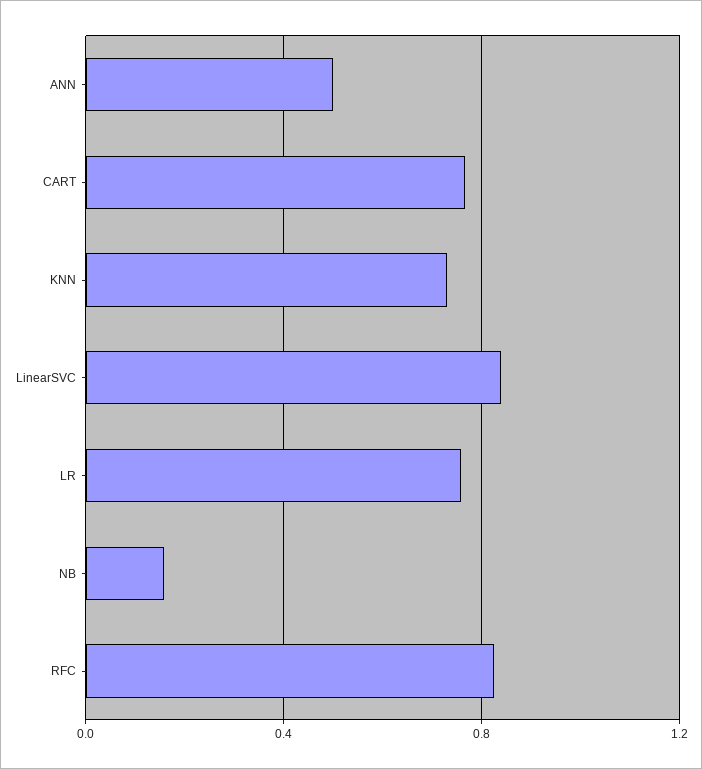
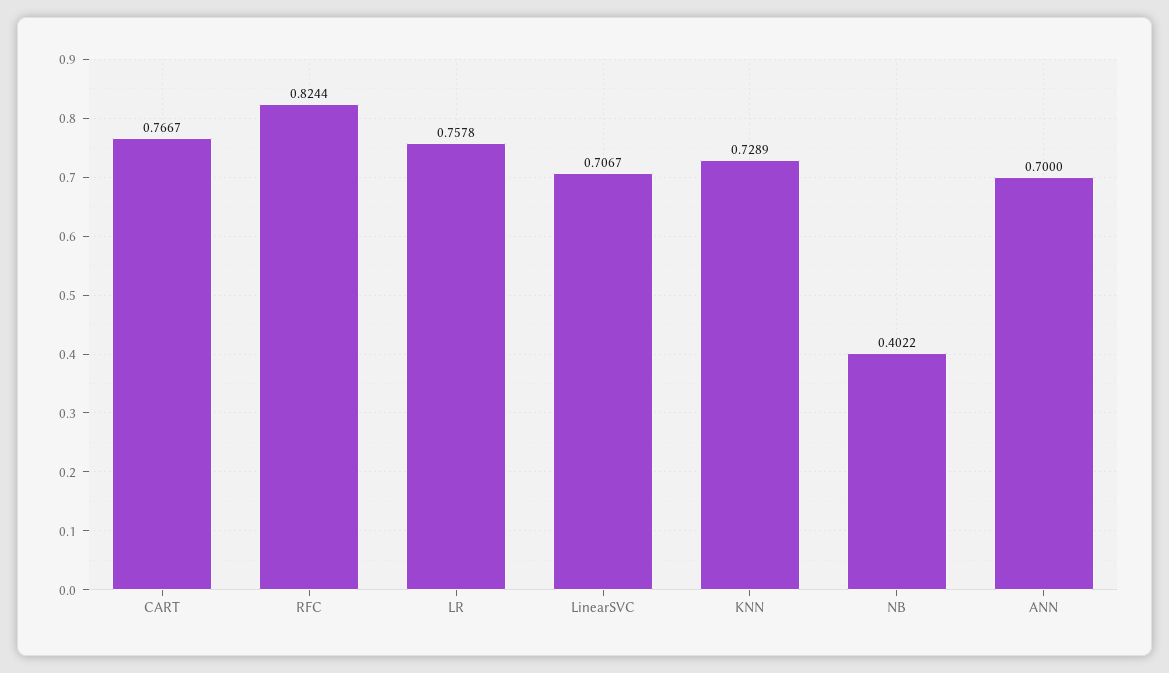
ANN: 0.5 -> 0.7
LinearSVC: 0.85 -> 0.7067
NB: 0.15 -> 0.4022

